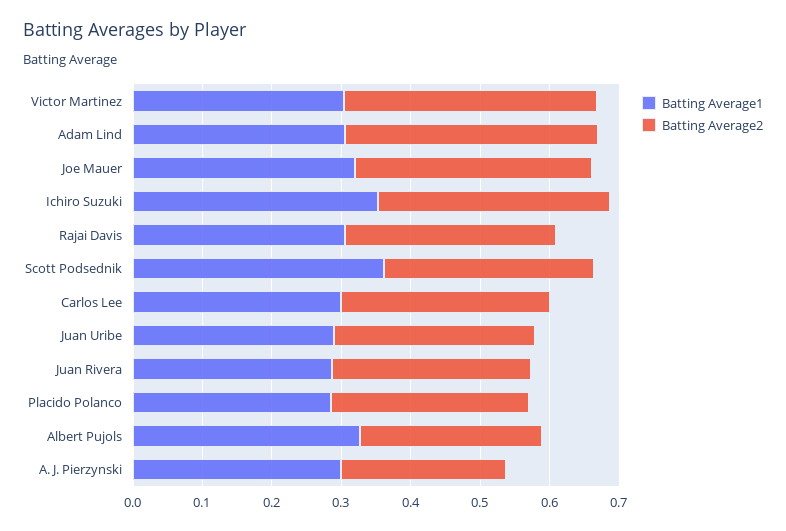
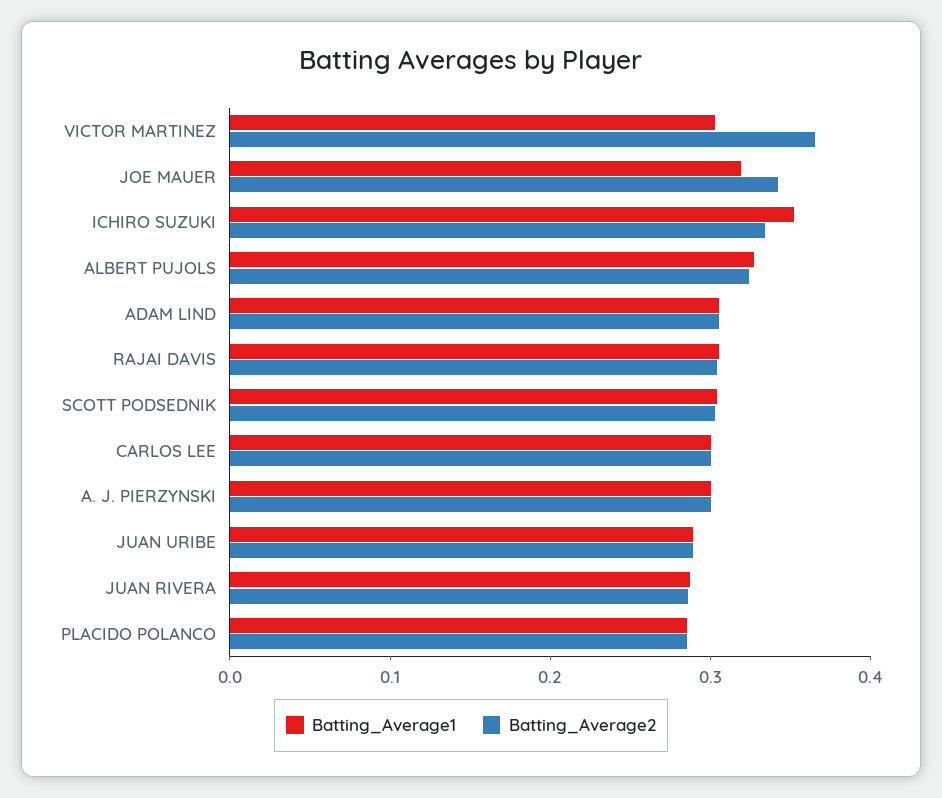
Batting Average2, Adam Lind: 0.36 -> 0.3
Batting Average1, Scott Podsednik: 0.36 -> 0.3
Batting Average2, Albert Pujols: 0.26 -> 0.32
Batting Average2, A. J. Pierzynski: 0.24 -> 0.3

